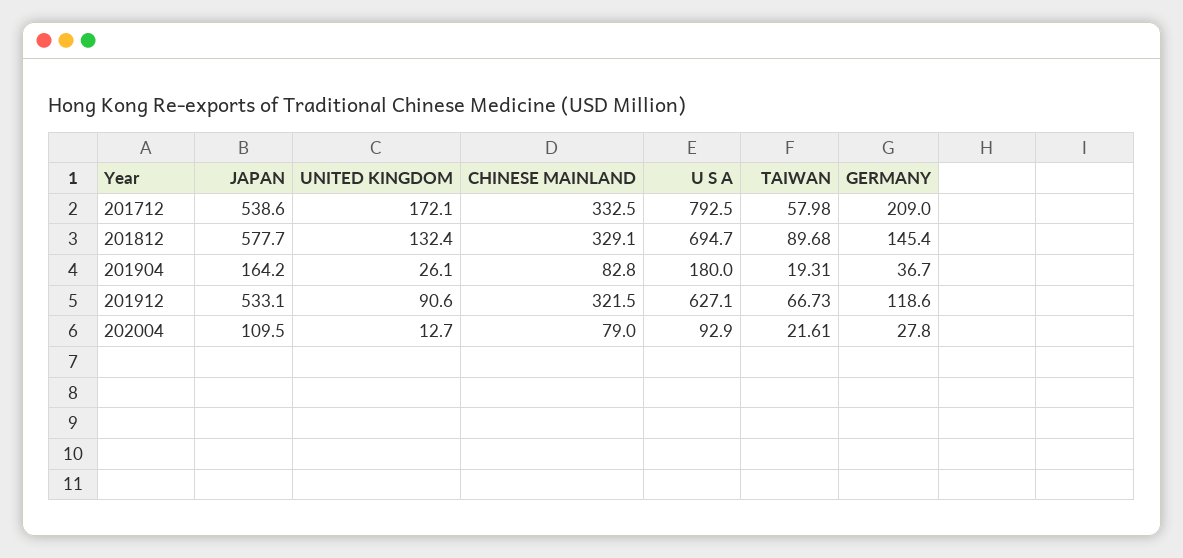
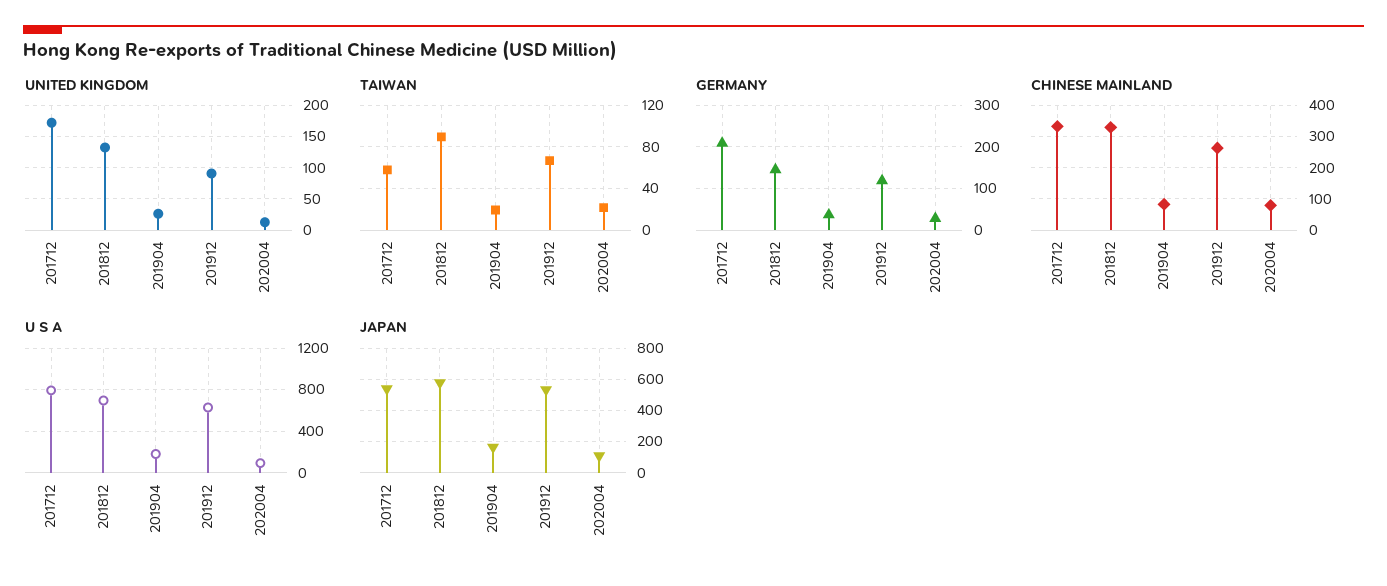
CHINESE MAINLAND, 201912: 321.5 -> 260

